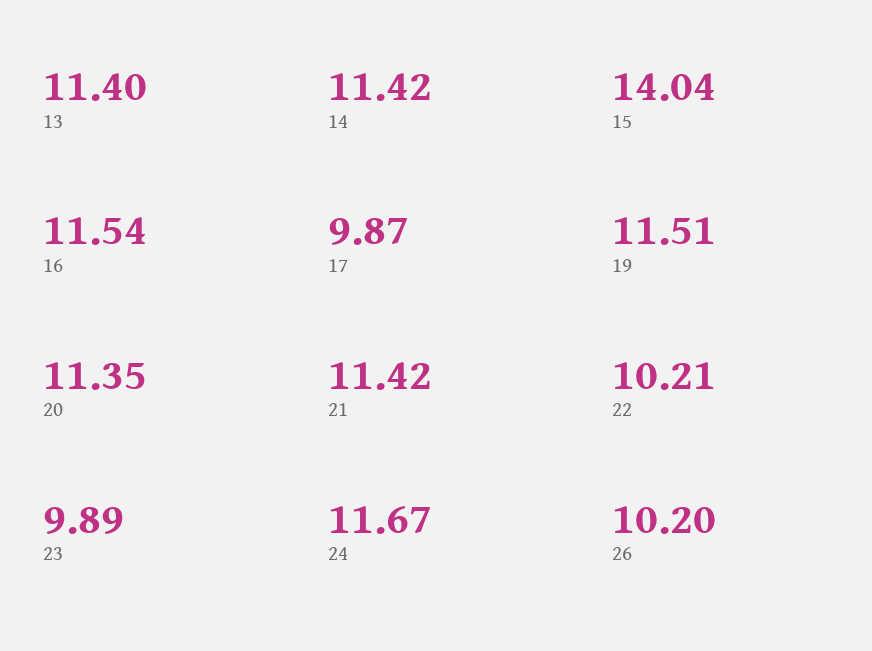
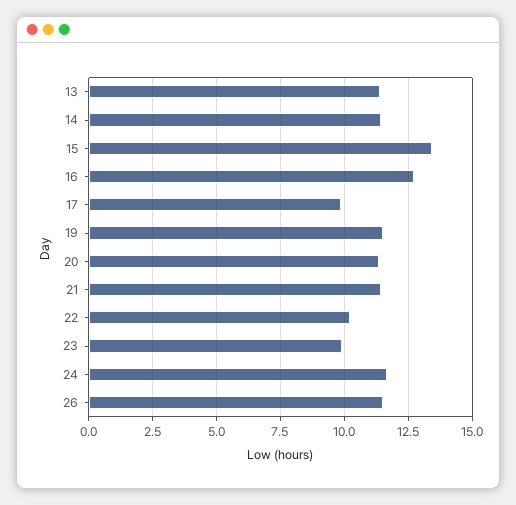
15: 14.04 -> 13.5
16: 11.54 -> 12.75
26: 10.2 -> 11.5

